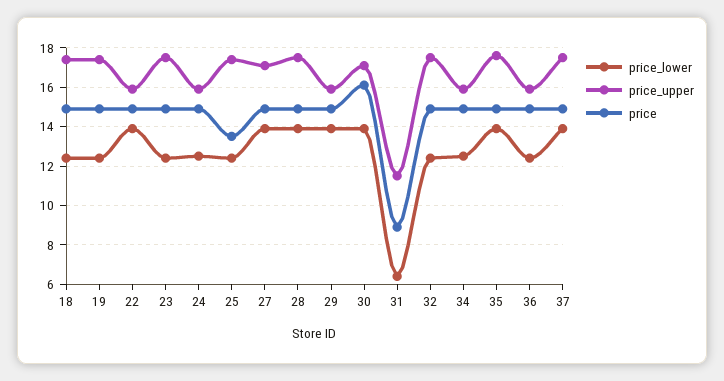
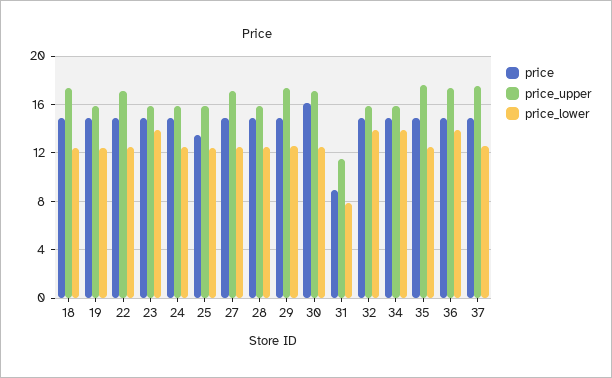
price_upper, 19: 17.5 -> 16
price_lower, 22: 14 -> 12.5
price_upper, 22: 16 -> 17
price_lower, 23: 12.5 -> 14
price_upper, 23: 17.5 -> 16
price_upper, 25: 17.5 -> 16
price_lower, 27: 14 -> 12.5
price_lower, 28: 14 -> 12.5
price_upper, 28: 17.5 -> 16
price_lower, 29: 14 -> 12.5
price_upper, 29: 16 -> 17.5
price_lower, 30: 14 -> 12.5
price_lower, 31: 6.5 -> 8
price_lower, 32: 12.5 -> 14
price_upper, 32: 17.5 -> 16
price_lower, 34: 12.5 -> 14
price_lower, 35: 14 -> 12.5
price_lower, 36: 12.5 -> 14
price_upper, 36: 16 -> 17.5
price_lower, 37: 14 -> 12.5

